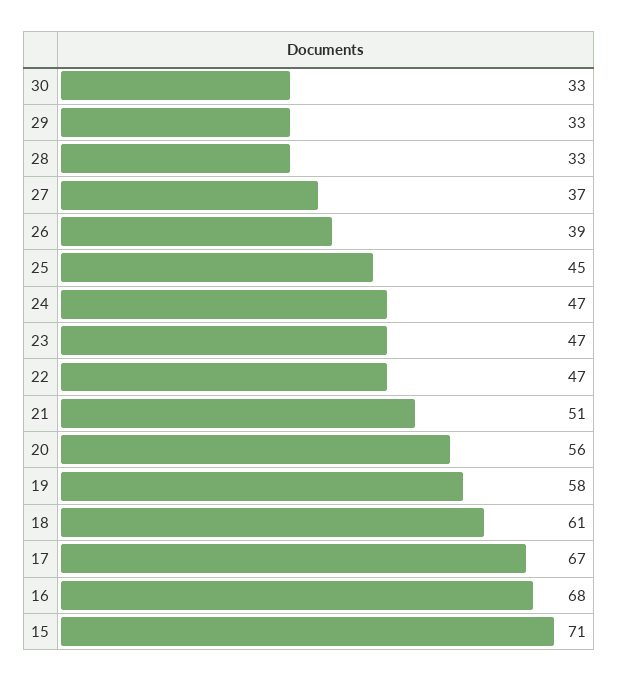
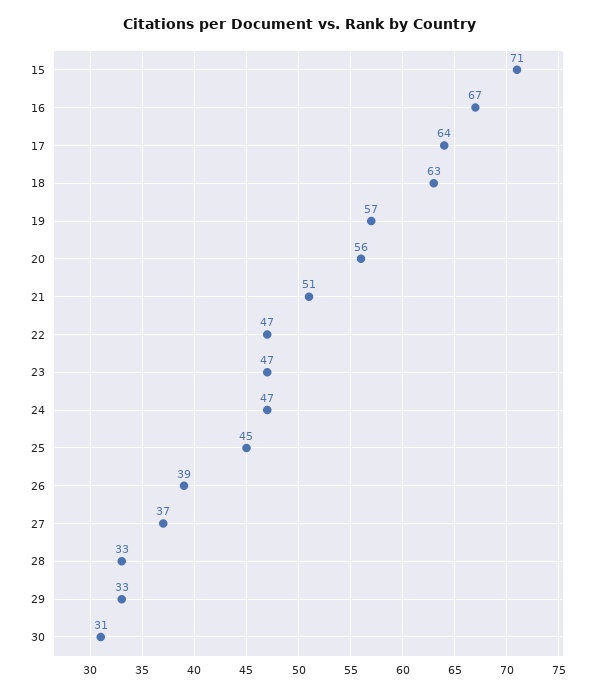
30: 33 -> 31
19: 58 -> 57
18: 61 -> 63
17: 67 -> 64
16: 68 -> 67

